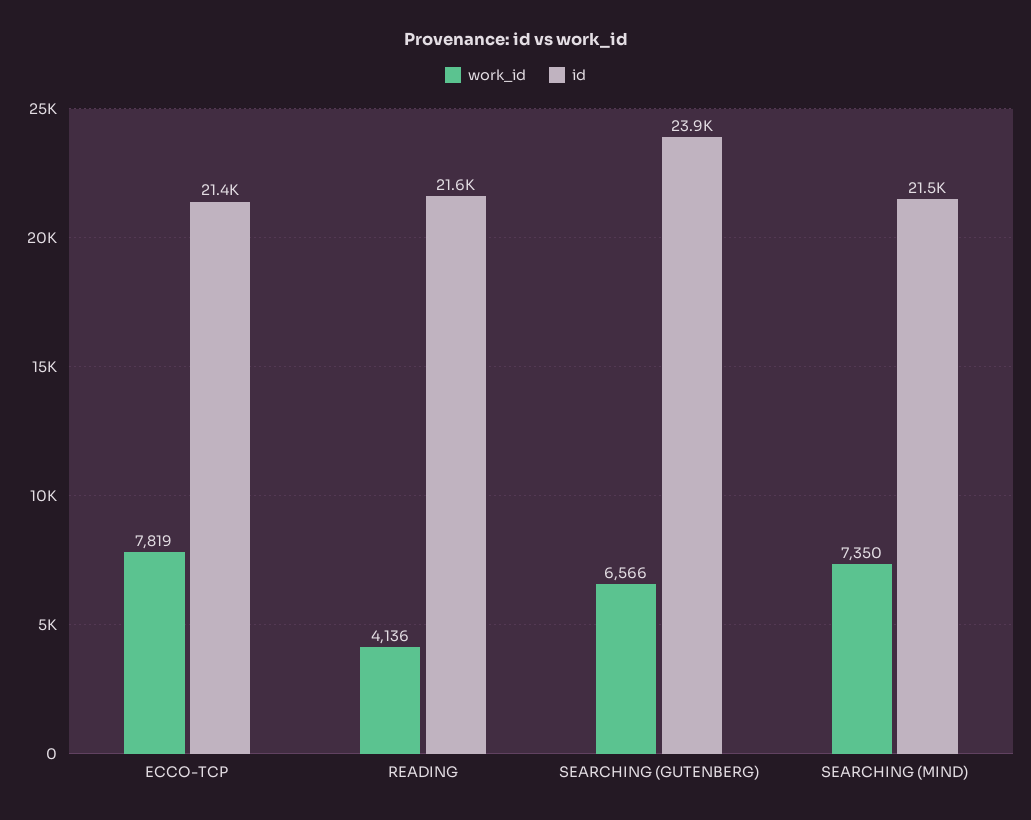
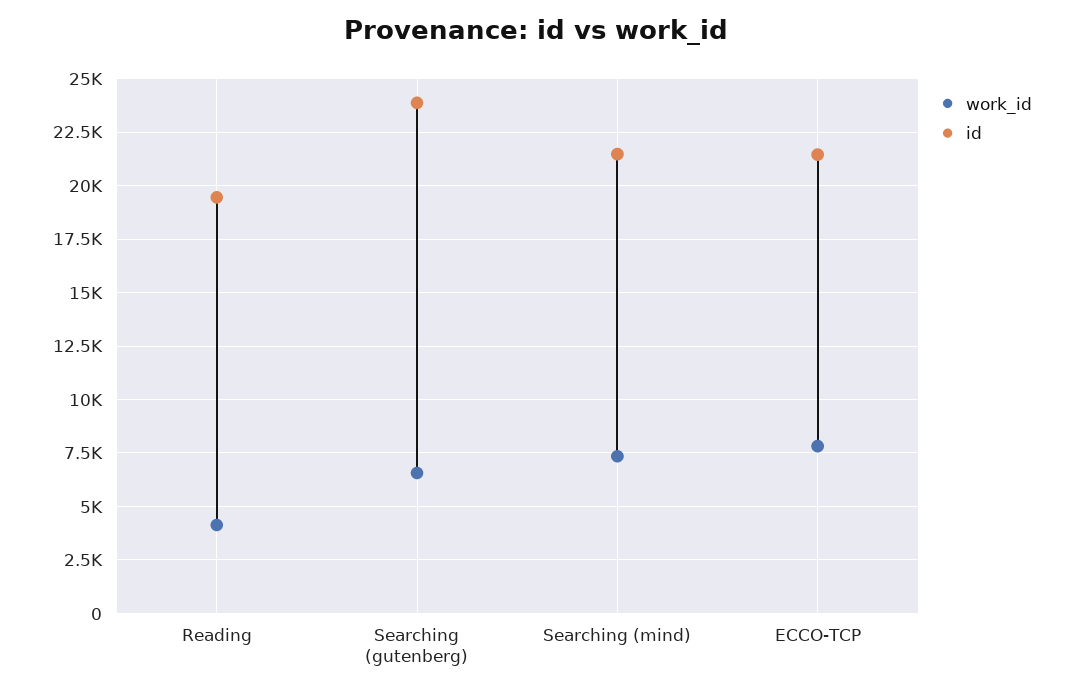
id, READING: 21600 -> 19500

